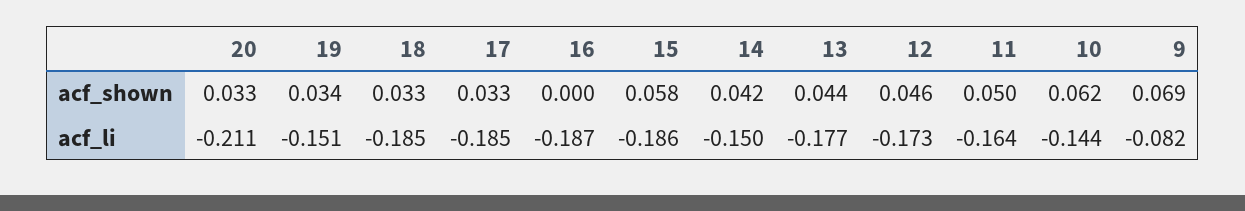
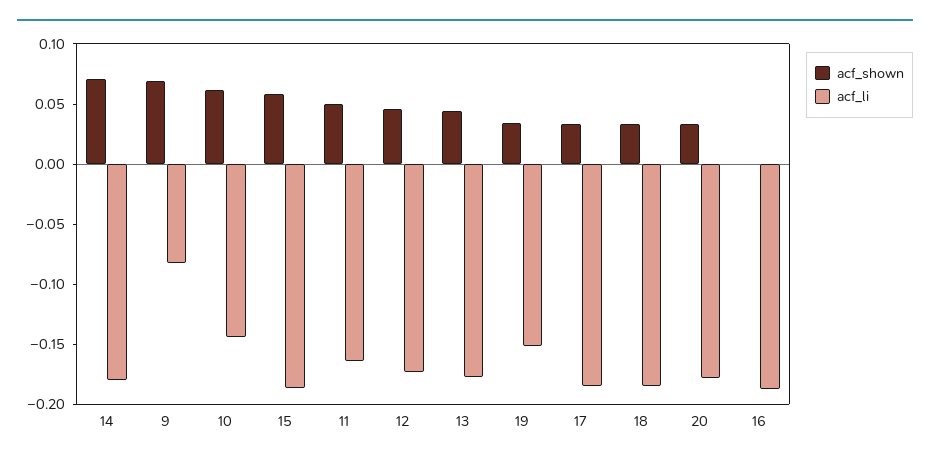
acf_shown, 14: 0.042 -> 0.07
acf_li, 20: -0.211 -> -0.18
acf_li, 14: -0.15 -> -0.18

